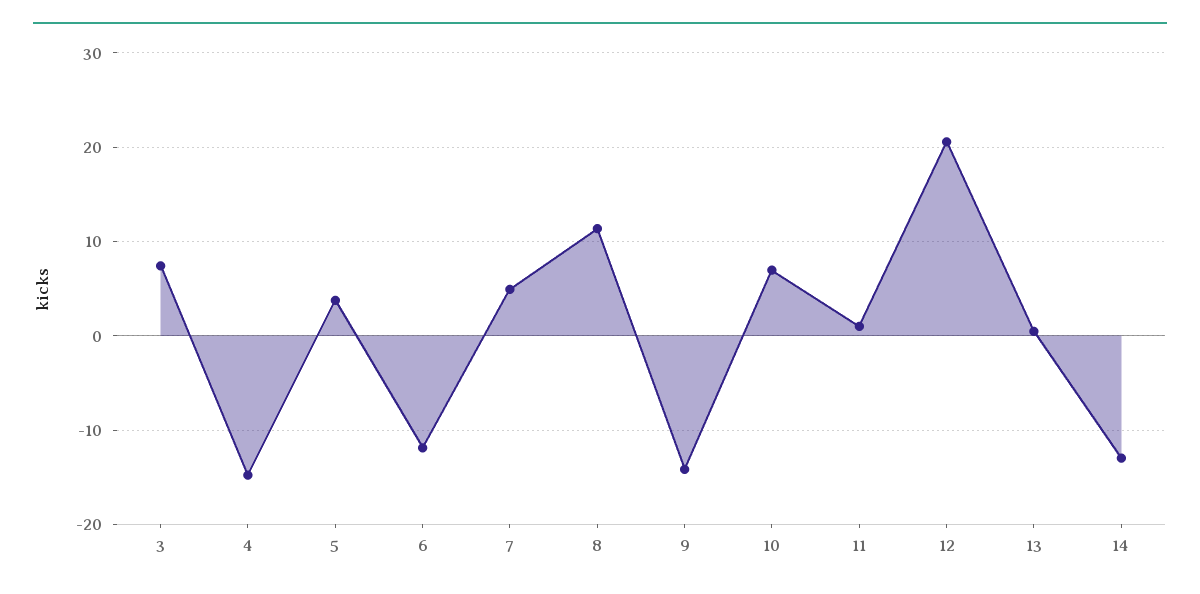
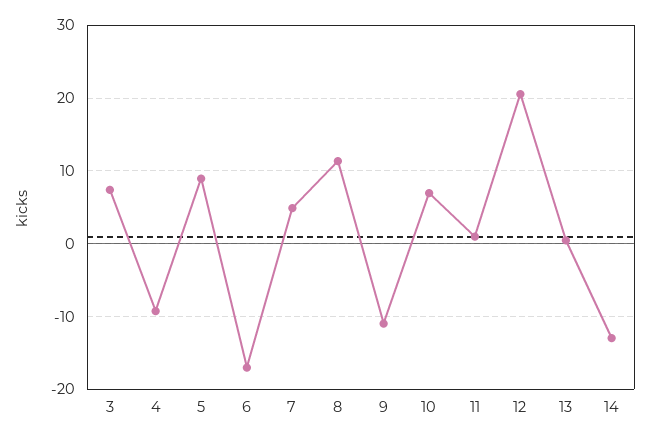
4: -15 -> -9
5: 4 -> 9
6: -12 -> -17
9: -14 -> -11

